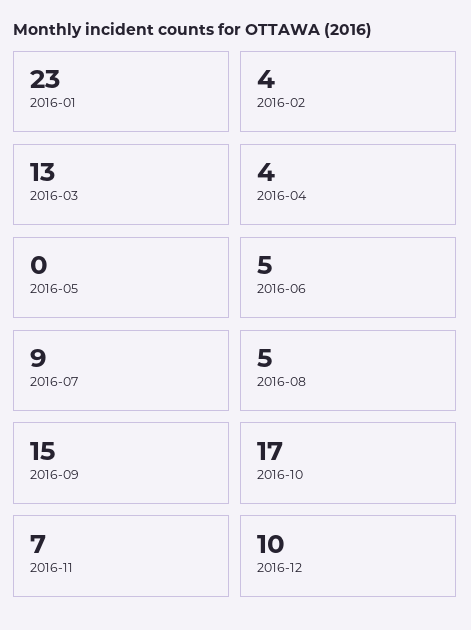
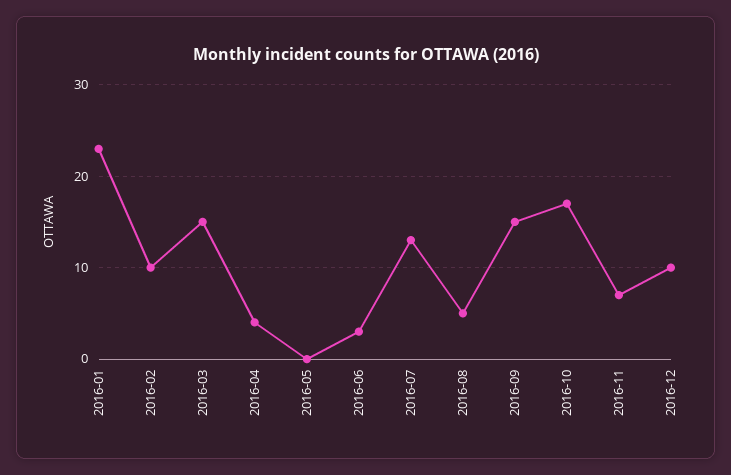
2016-02: 4 -> 10
2016-03: 13 -> 15
2016-06: 5 -> 3
2016-07: 9 -> 13

